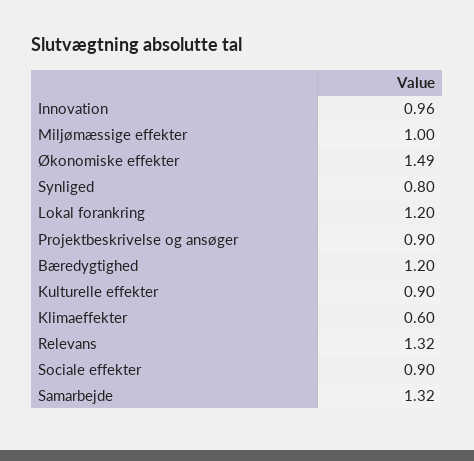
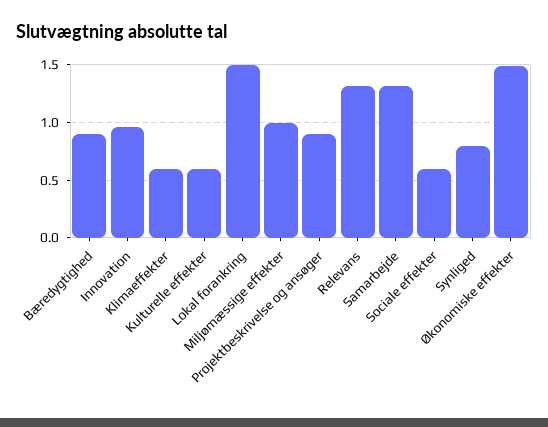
Lokal forankring: 1.2 -> 1.5
Bæredygtighed: 1.2 -> 0.9
Kulturelle effekter: 0.9 -> 0.6
Sociale effekter: 0.9 -> 0.6

